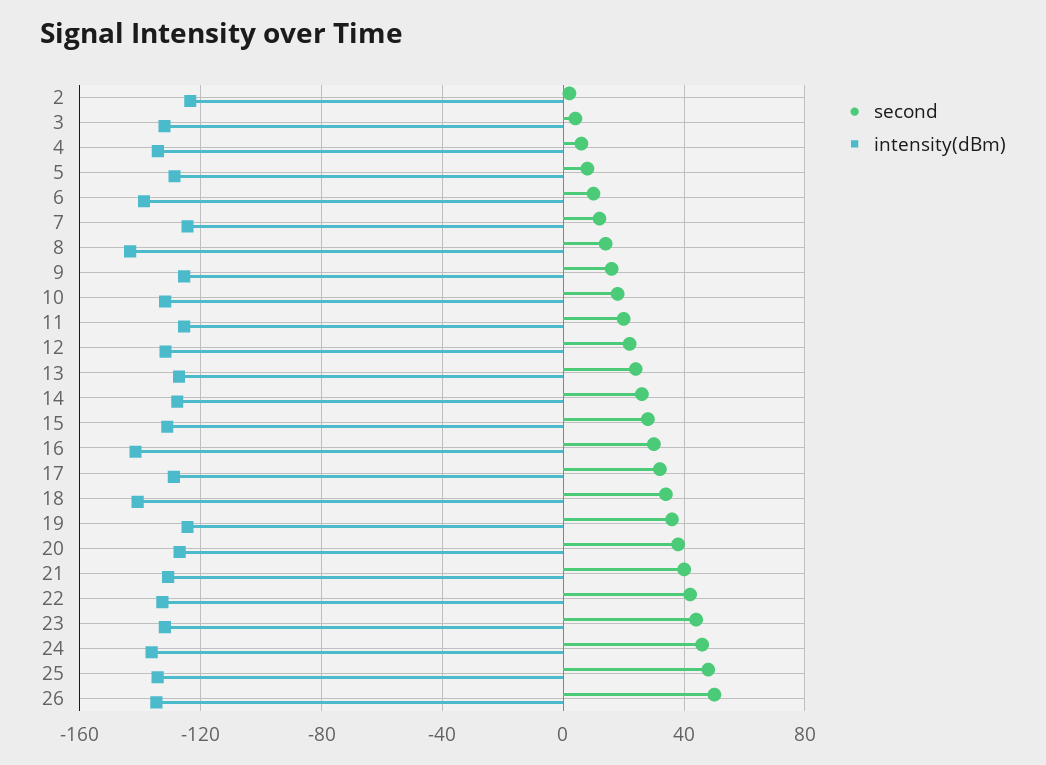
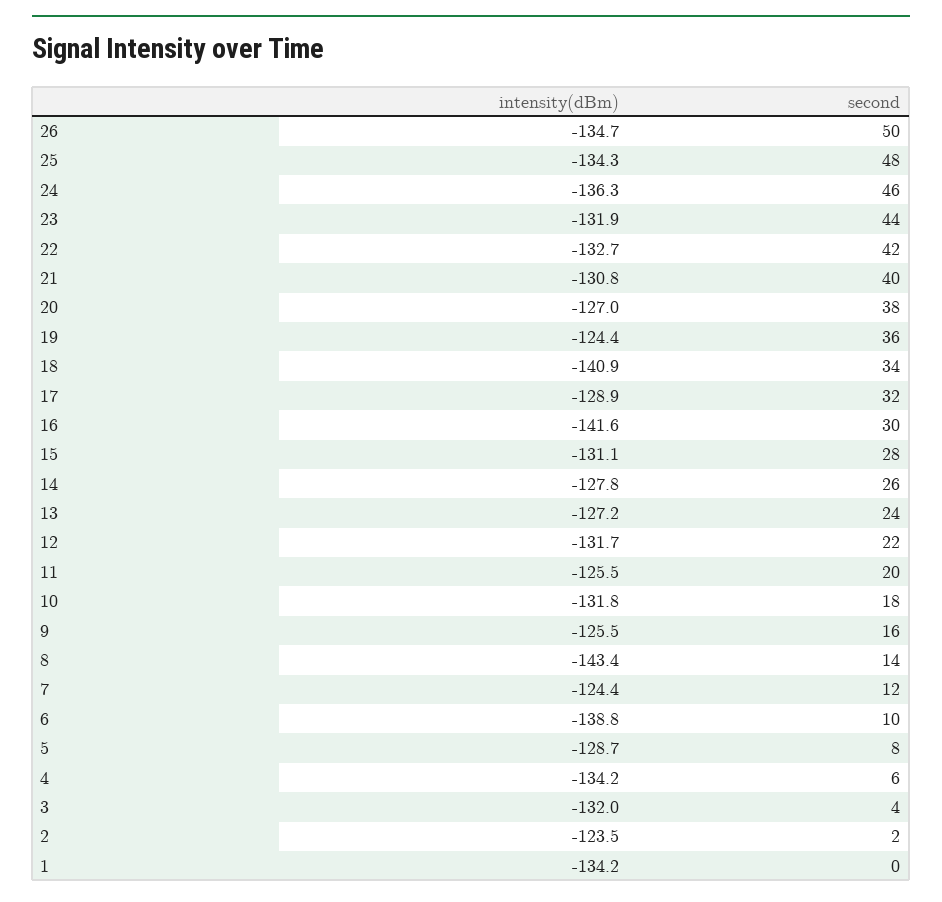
intensity(dBm), 1: none -> -134.2
second, 1: none -> 0

